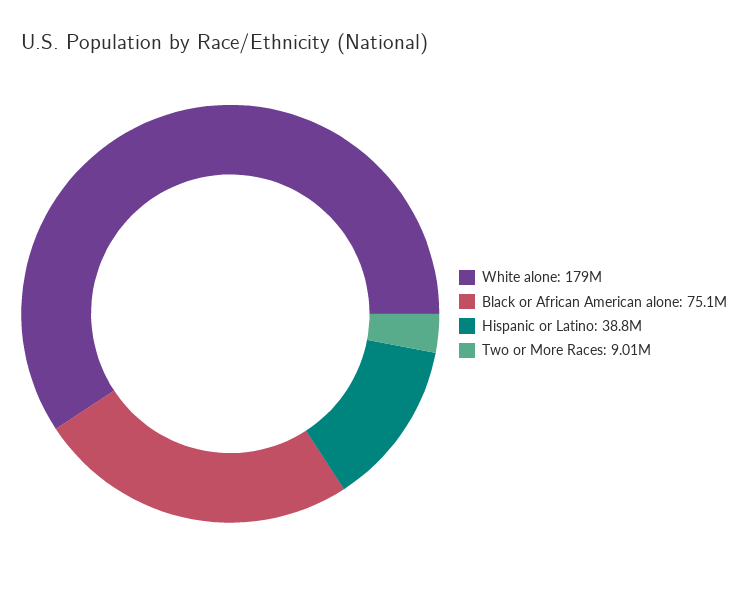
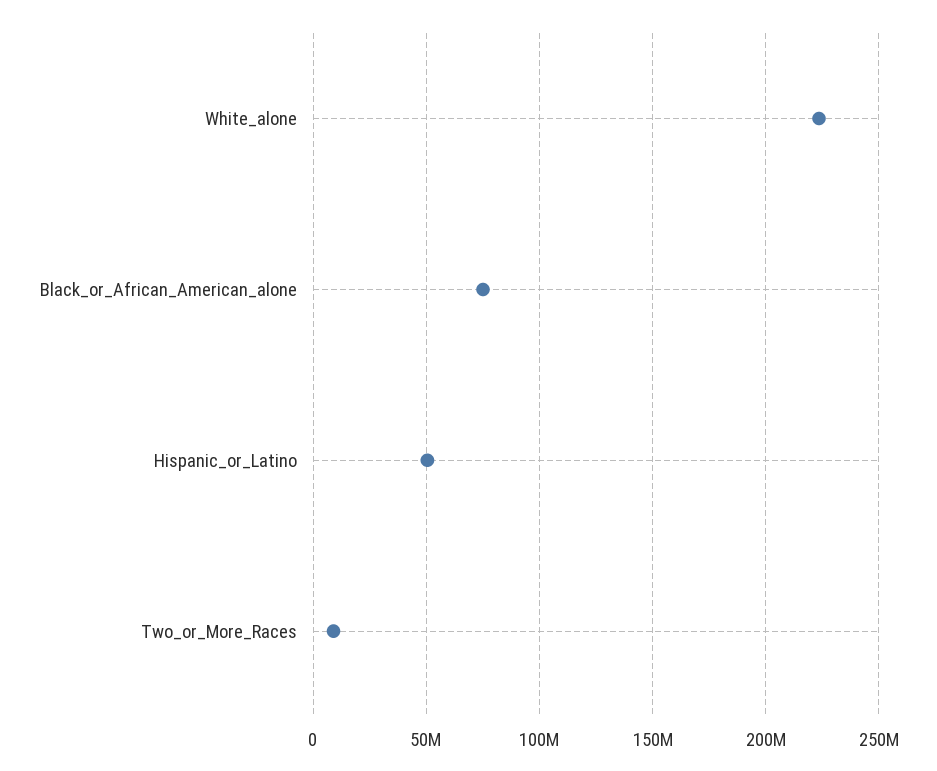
White alone: 179000000 -> 225000000
Hispanic or Latino: 38800000 -> 50000000

